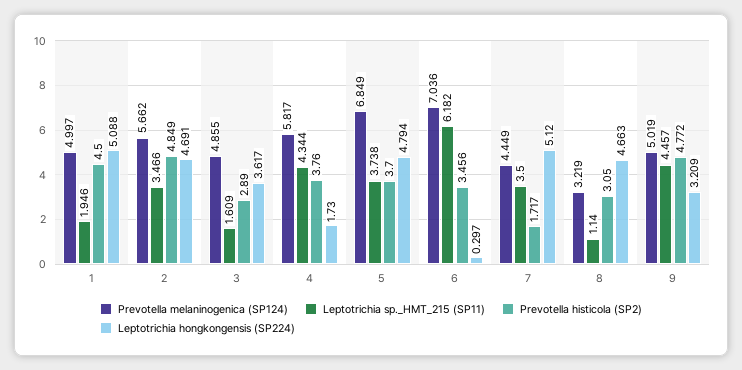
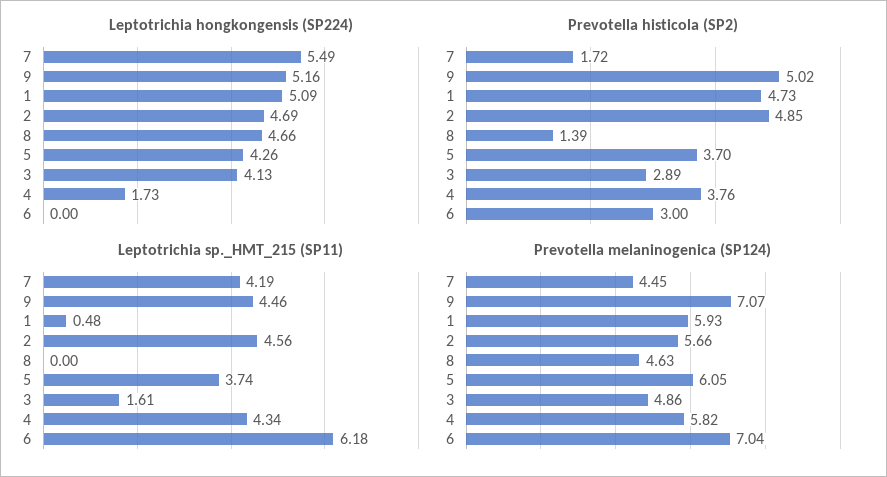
Prevotella melaninogenica (SP124), 1: 4.997 -> 5.93
Leptotrichia sp._HMT_215 (SP11), 1: 1.946 -> 0.48
Prevotella histicola (SP2), 1: 4.5 -> 4.73
Leptotrichia sp._HMT_215 (SP11), 2: 3.466 -> 4.56
Leptotrichia hongkongensis (SP224), 3: 3.617 -> 4.13
Prevotella melaninogenica (SP124), 5: 6.849 -> 6.05
Leptotrichia hongkongensis (SP224), 5: 4.794 -> 4.26
Prevotella histicola (SP2), 6: 3.456 -> 3
Leptotrichia hongkongensis (SP224), 6: 0.297 -> 0
Leptotrichia sp._HMT_215 (SP11), 7: 3.5 -> 4.19
Leptotrichia hongkongensis (SP224), 7: 5.12 -> 5.49
Prevotella melaninogenica (SP124), 8: 3.219 -> 4.63
Leptotrichia sp._HMT_215 (SP11), 8: 1.14 -> 0
Prevotella histicola (SP2), 8: 3.05 -> 1.39
Prevotella melaninogenica (SP124), 9: 5.019 -> 7.07
Prevotella histicola (SP2), 9: 4.772 -> 5.02
Leptotrichia hongkongensis (SP224), 9: 3.209 -> 5.16

